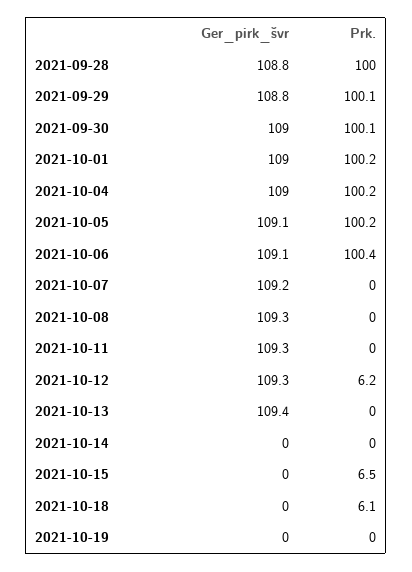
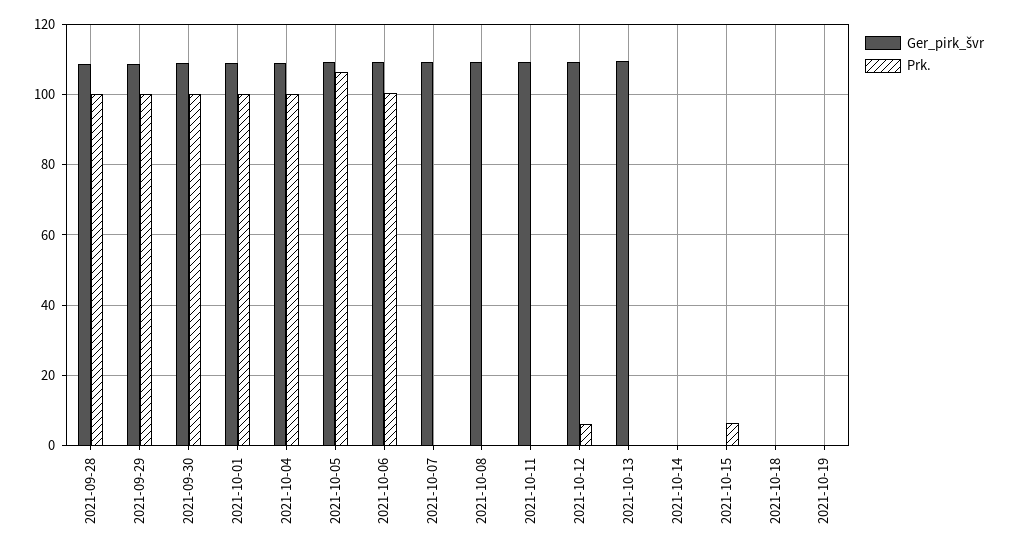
Prk., 2021-10-05: 100.2 -> 106
Prk., 2021-10-18: 6.1 -> 0

